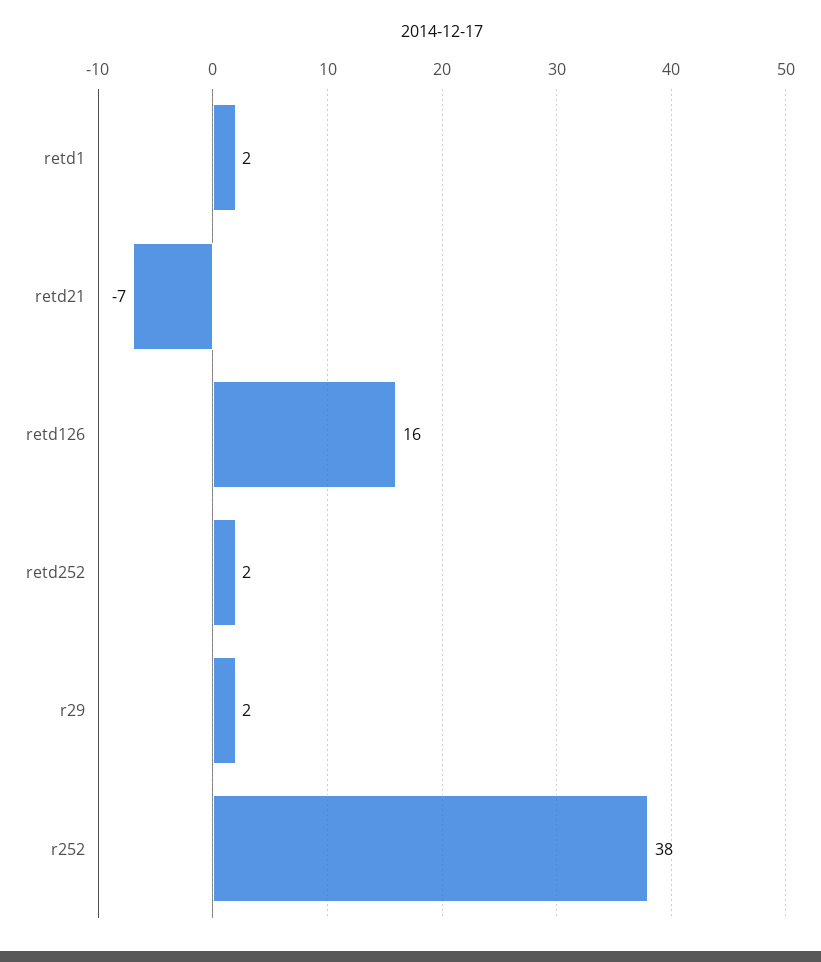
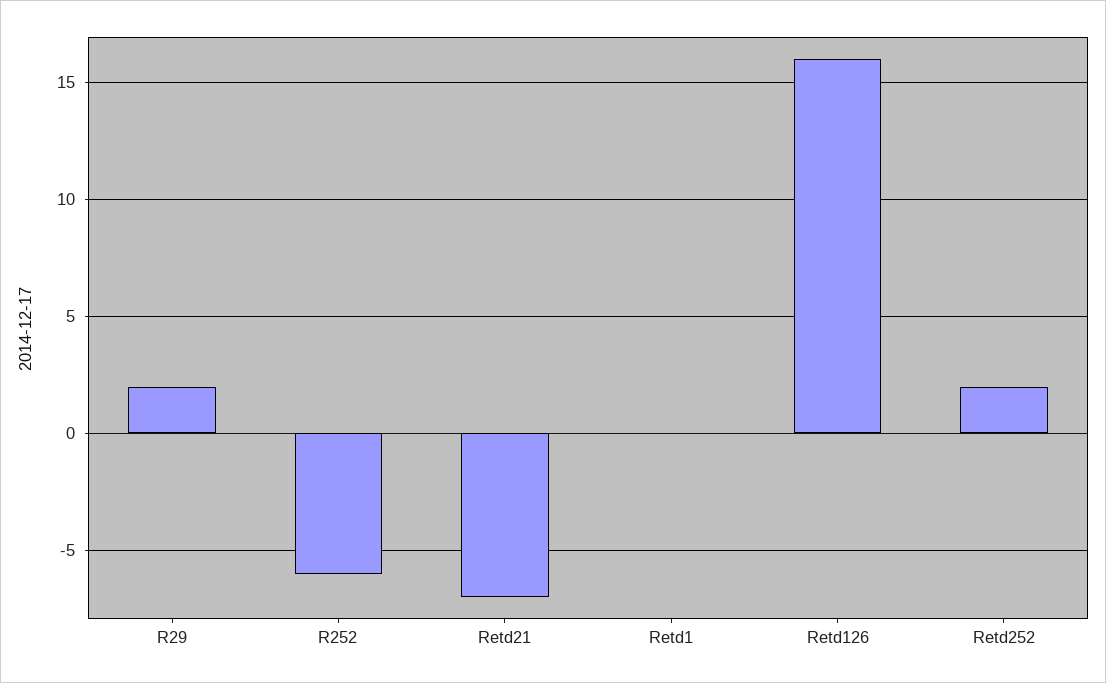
retd1: 2 -> 0
r252: 38 -> -6

